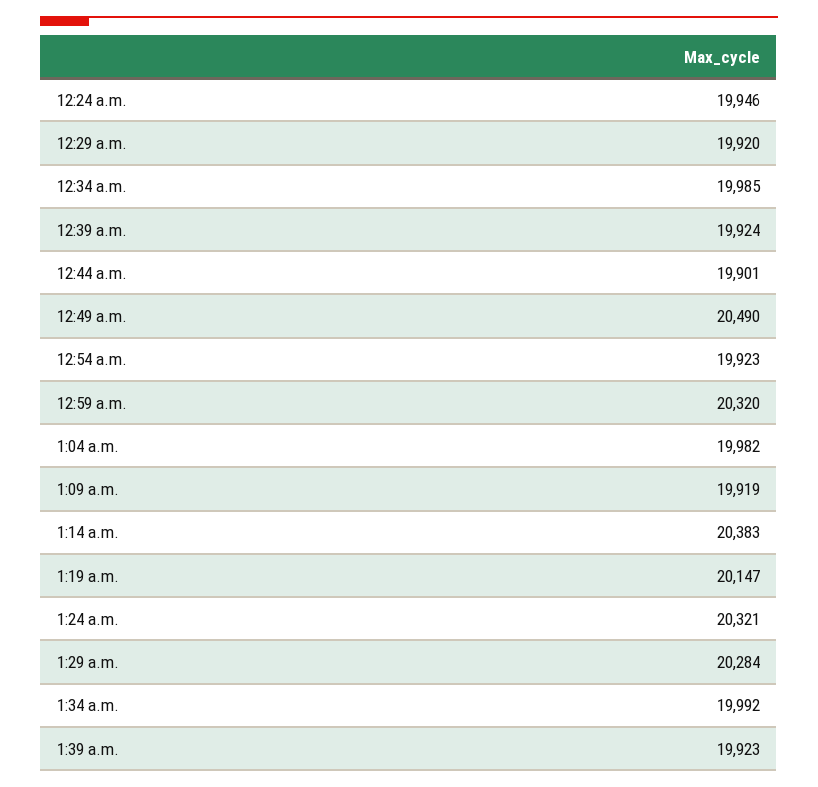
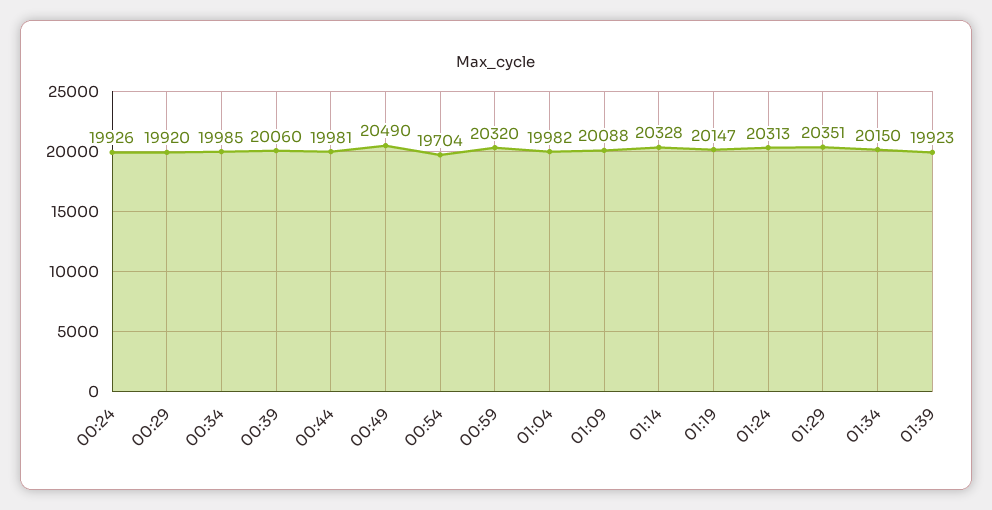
12:24 a.m.: 19946 -> 19926
12:39 a.m.: 19924 -> 20060
12:44 a.m.: 19901 -> 19981
12:54 a.m.: 19923 -> 19704
1:09 a.m.: 19919 -> 20088
1:14 a.m.: 20383 -> 20328
1:24 a.m.: 20321 -> 20313
1:29 a.m.: 20284 -> 20351
1:34 a.m.: 19992 -> 20150

